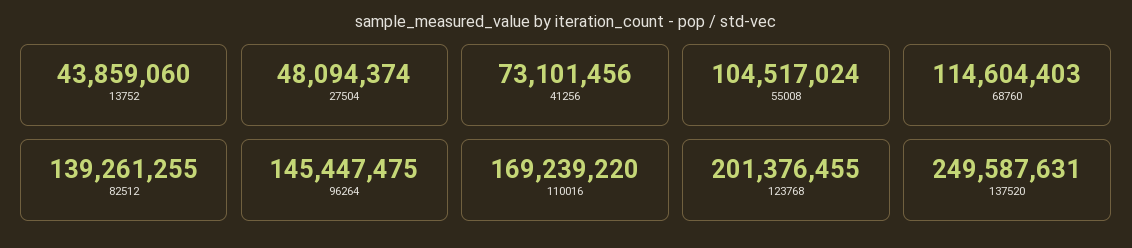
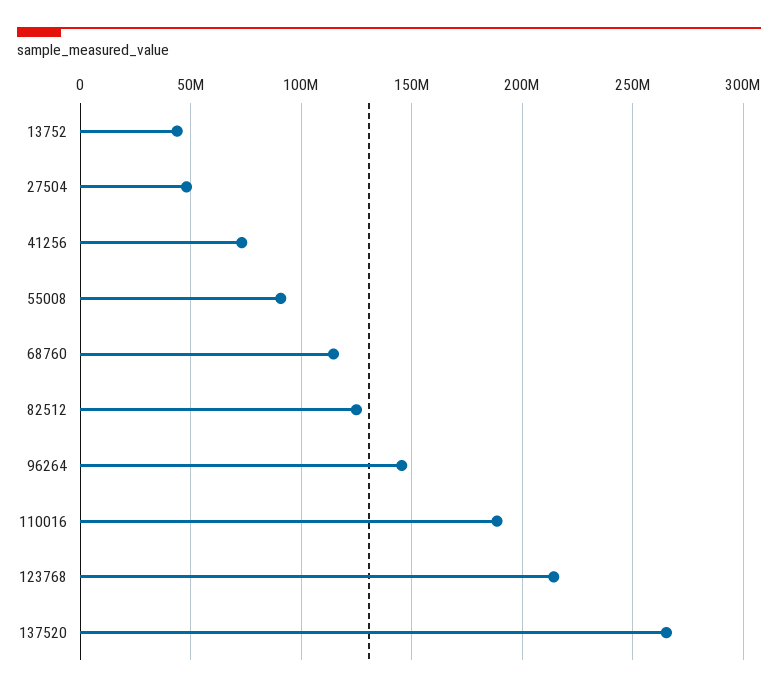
55008: 104517024 -> 90000000
82512: 139261255 -> 125000000
110016: 169239220 -> 190000000
123768: 201376455 -> 215000000
137520: 249587631 -> 265000000

